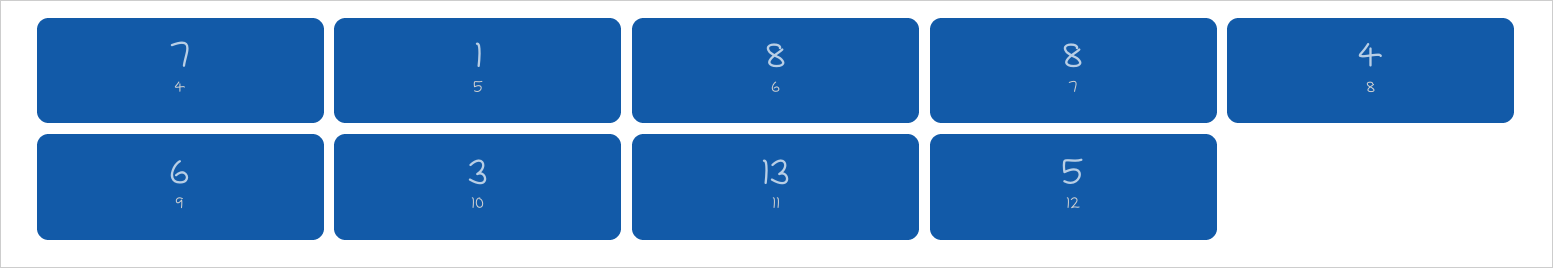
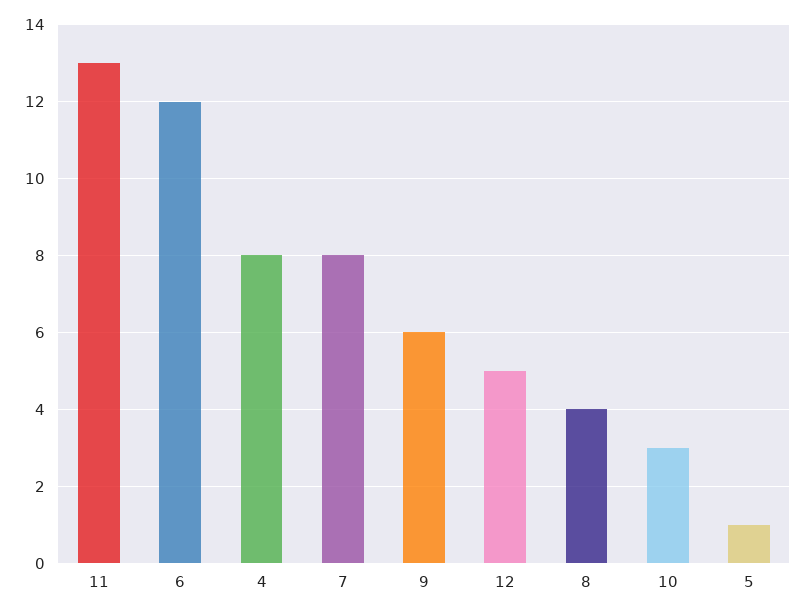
4: 7 -> 8
6: 8 -> 12

